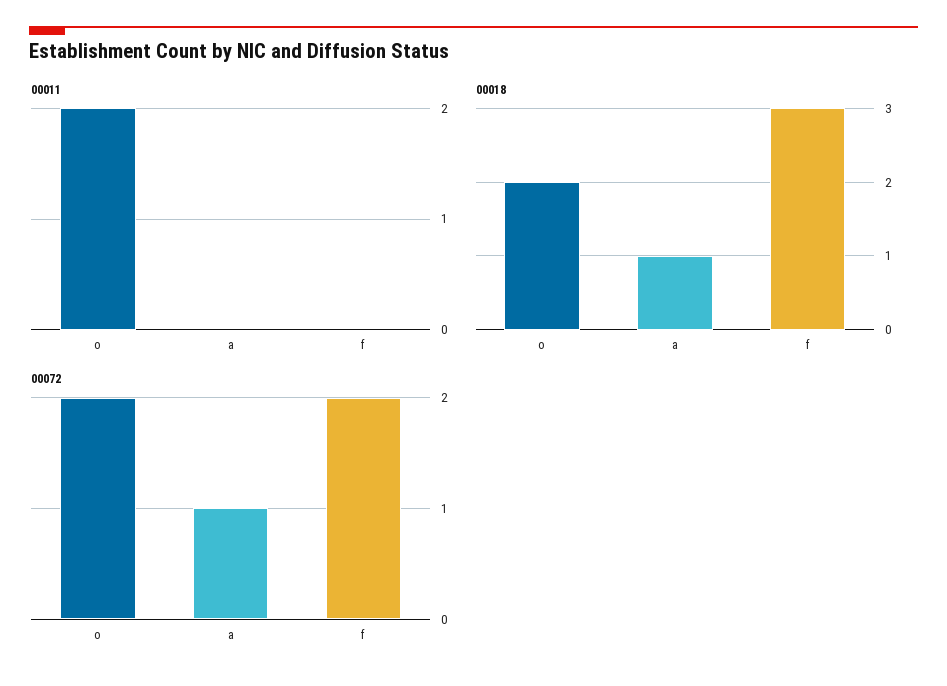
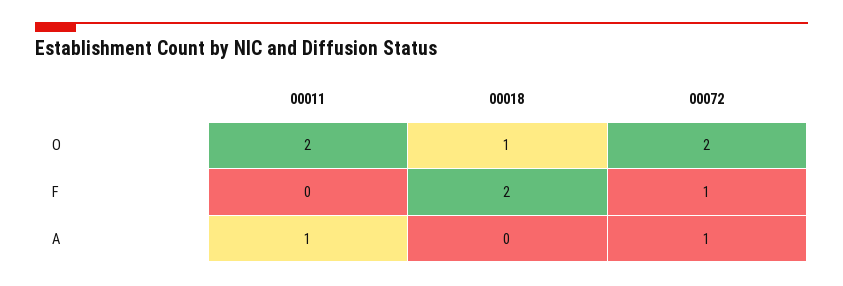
00011, a: 0 -> 1
00018, o: 2 -> 1
00018, a: 1 -> 0
00018, f: 3 -> 2
00072, f: 2 -> 1

